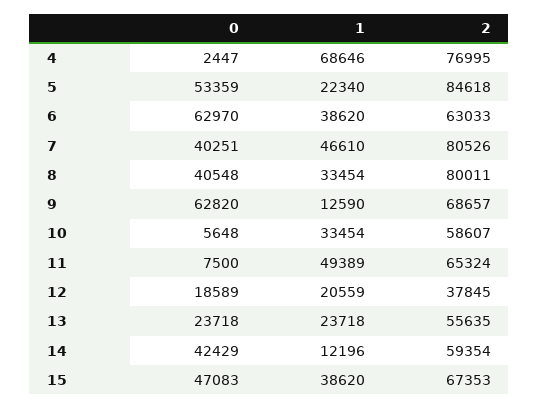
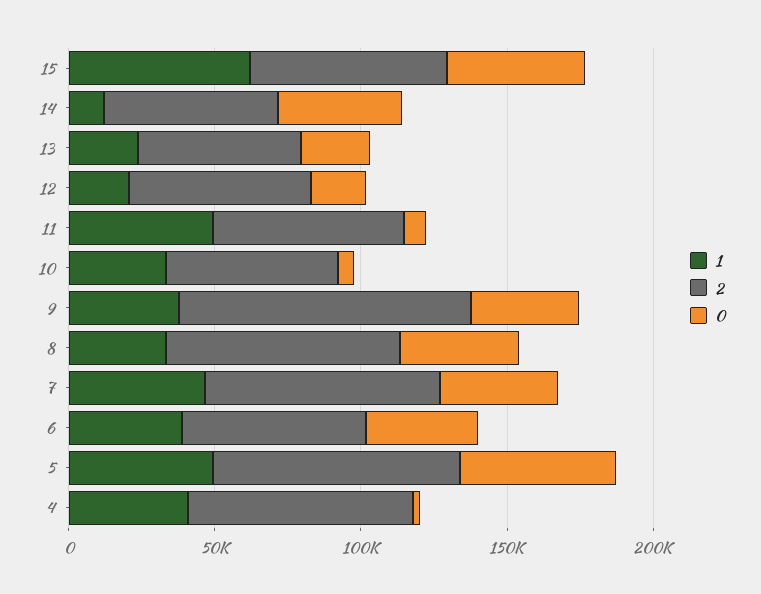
1, 4: 68646 -> 40000
1, 5: 22340 -> 50000
0, 6: 62970 -> 40000
0, 9: 62820 -> 40000
1, 9: 12590 -> 40000
2, 9: 68657 -> 100000
2, 12: 37845 -> 60000
1, 15: 38620 -> 60000

